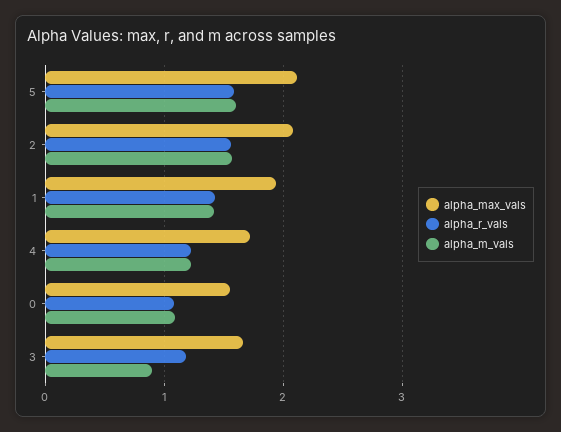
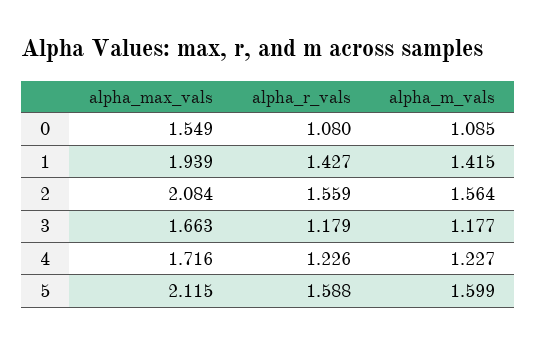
alpha_m_vals, 3: 0.9 -> 1.177

